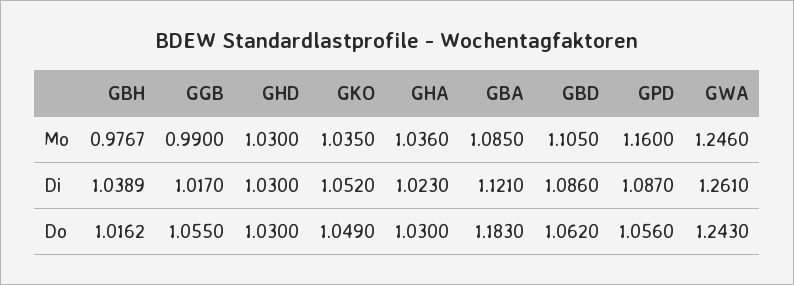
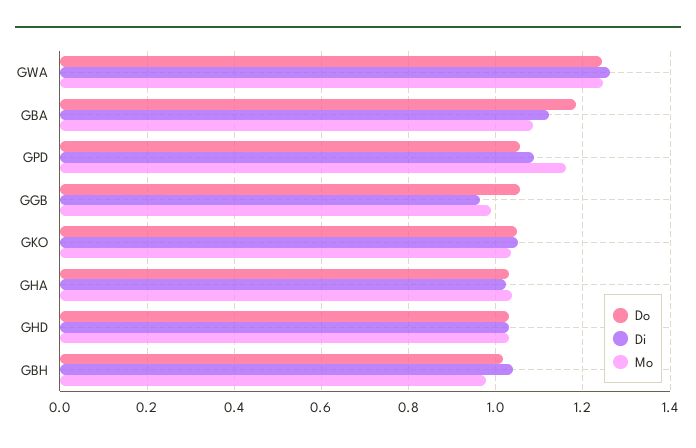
Mo, GBD: 1.105 -> none
Di, GGB: 1.017 -> 0.96
Di, GBD: 1.086 -> none
Do, GBD: 1.062 -> none

